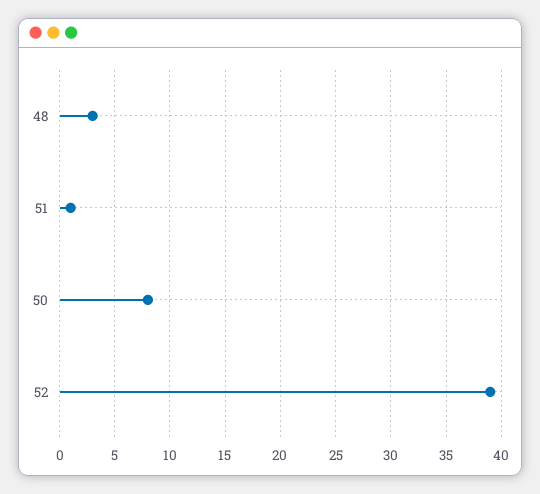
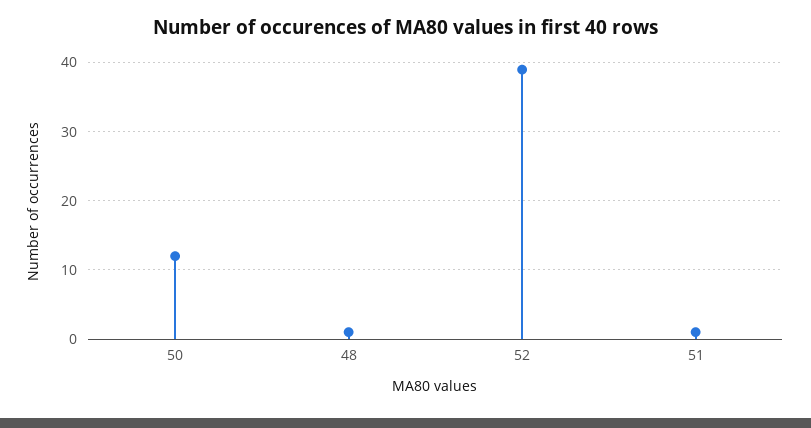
48: 3 -> 1
50: 8 -> 12

